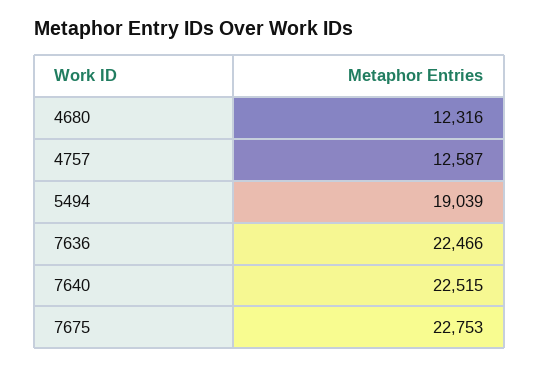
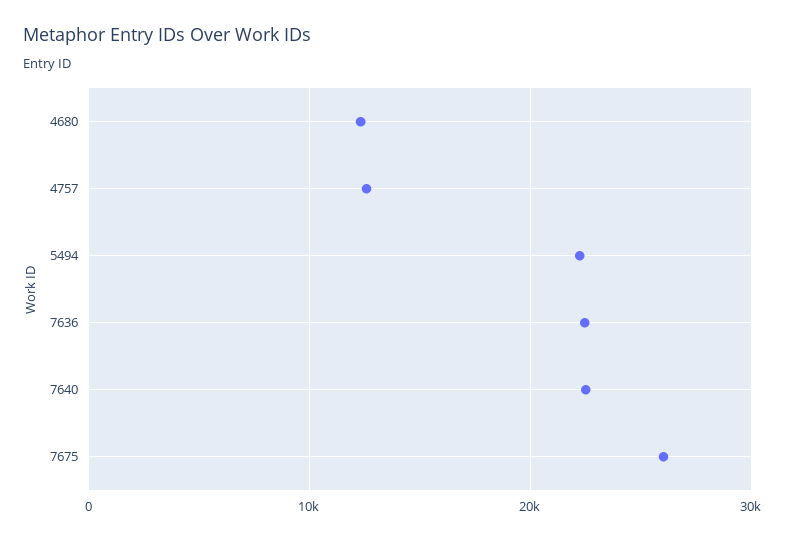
5494: 19039 -> 22000
7675: 22753 -> 26000

